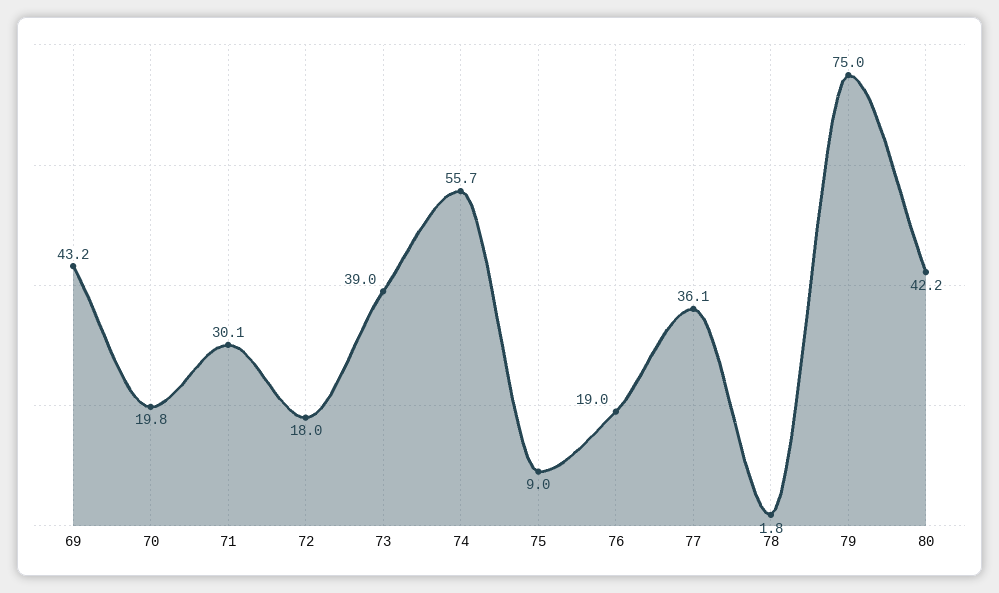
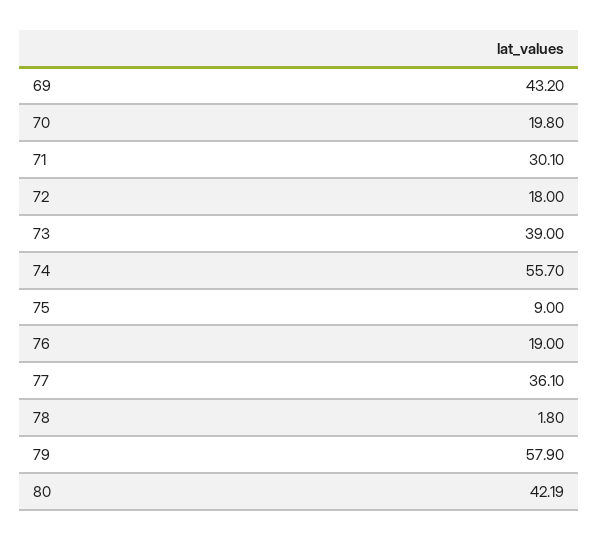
79: 75 -> 57.9

